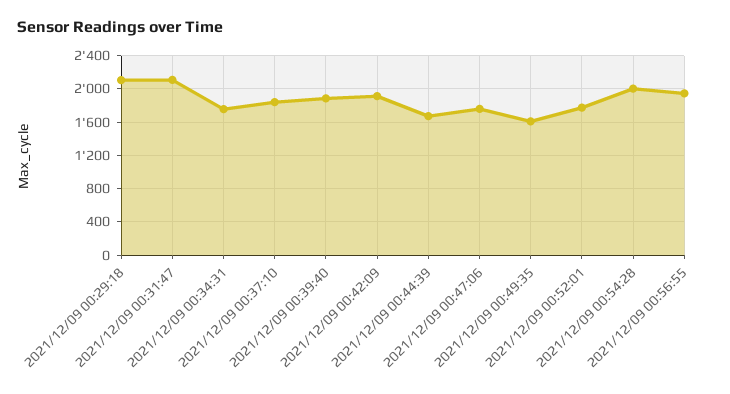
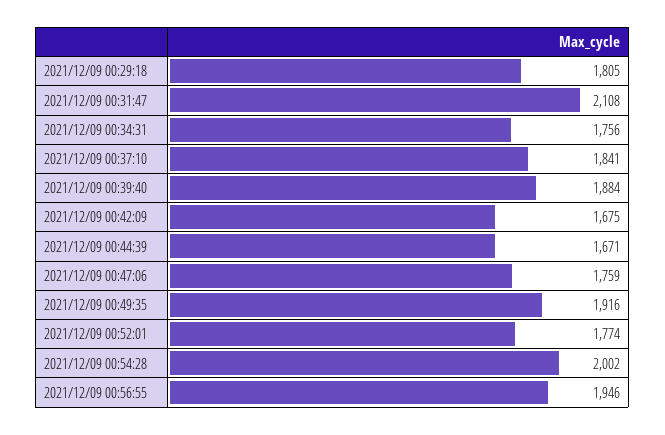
2021/12/09 00:29:18: 2100 -> 1805
2021/12/09 00:42:09: 1900 -> 1675
2021/12/09 00:49:35: 1600 -> 1916

